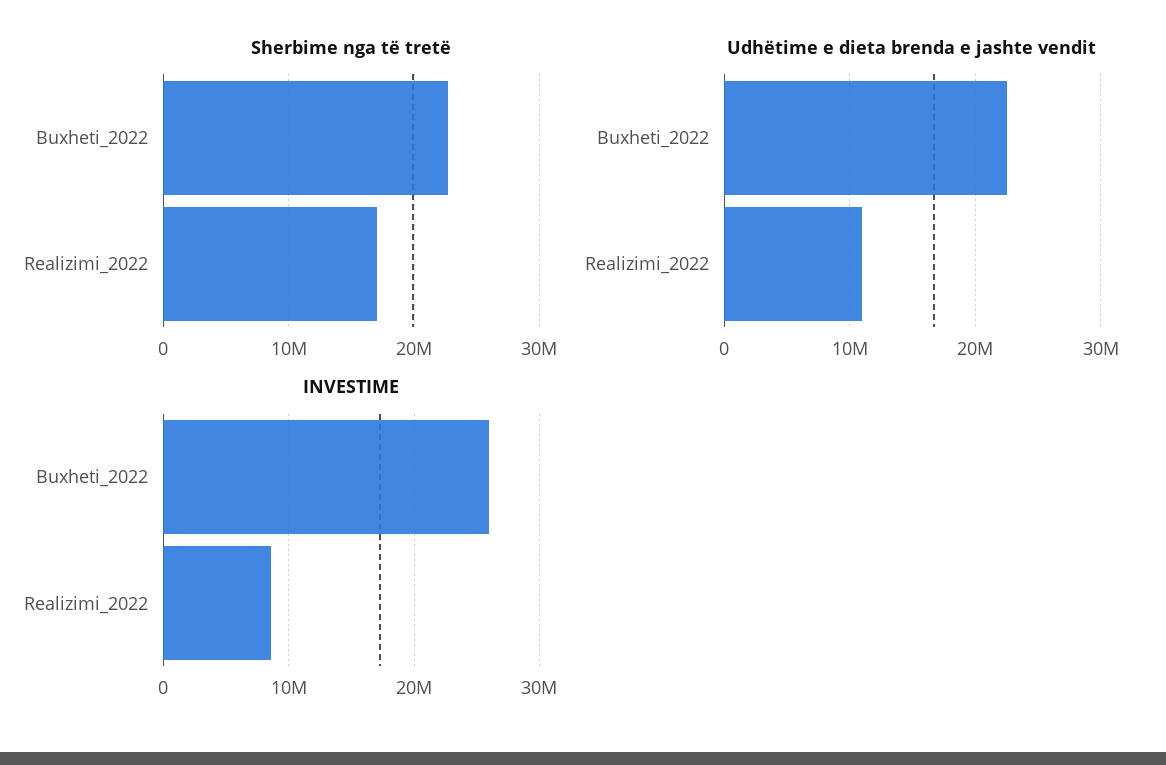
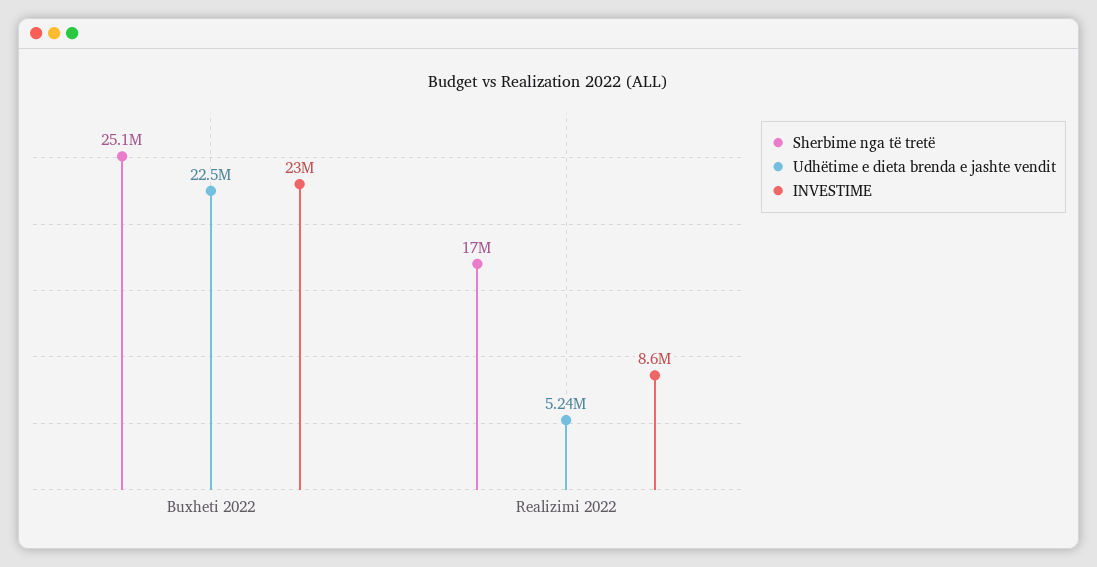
Sherbime nga të tretë, Buxheti_2022: 23000000 -> 25100000
Udhëtime e dieta brenda e jashte vendit, Realizimi_2022: 11000000 -> 5240000
INVESTIME, Buxheti_2022: 26000000 -> 23000000

